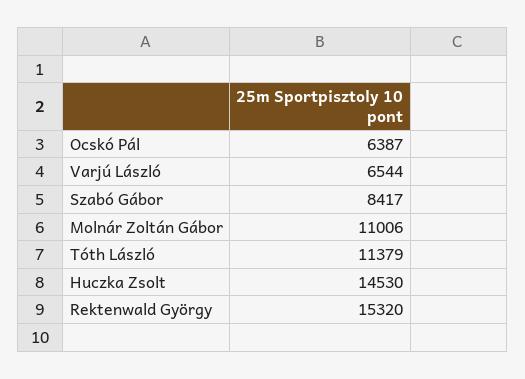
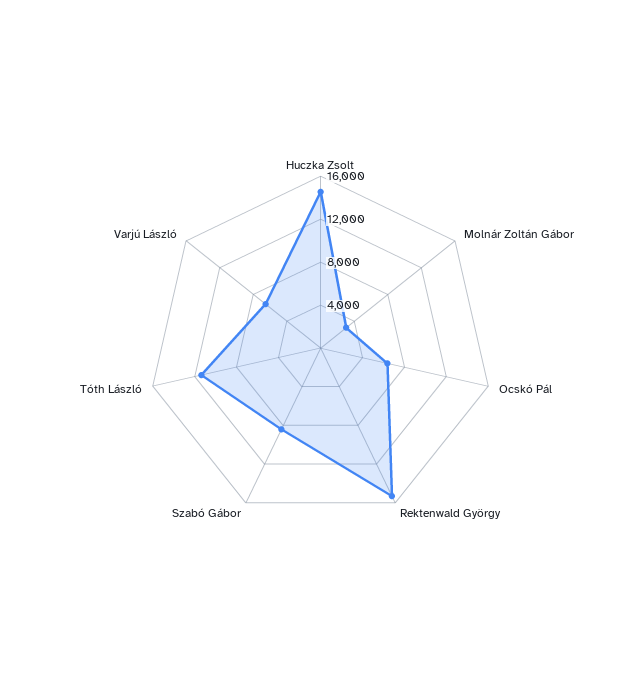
Molnár Zoltán Gábor: 11006 -> 3000

